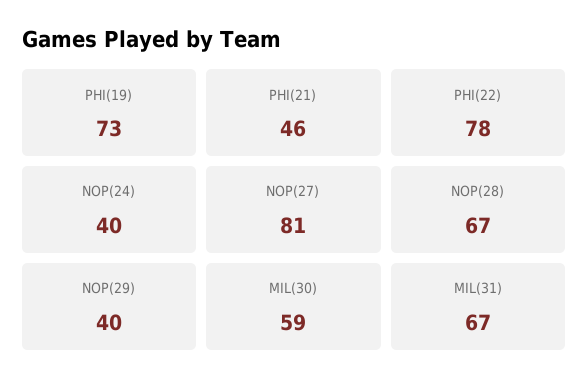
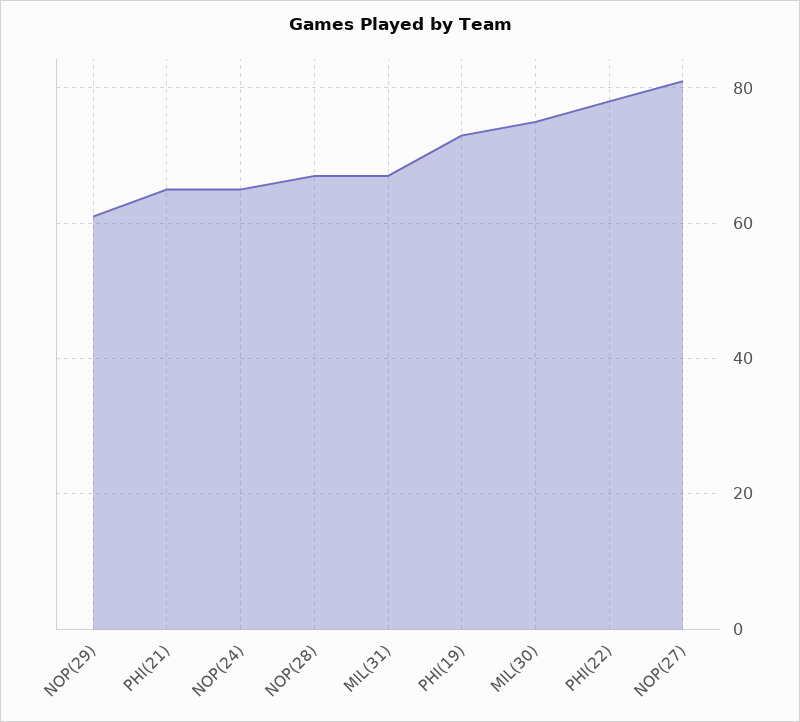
PHI(21): 46 -> 65
NOP(24): 40 -> 65
NOP(29): 40 -> 60
MIL(30): 59 -> 75

